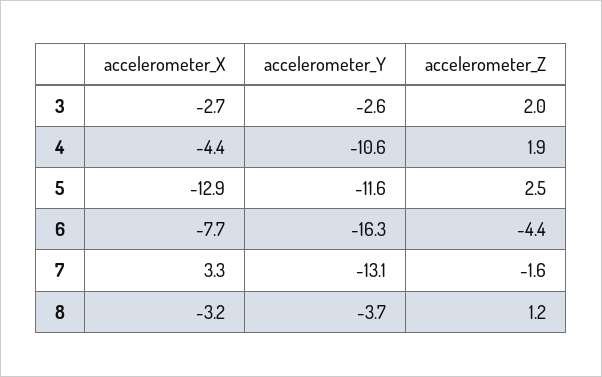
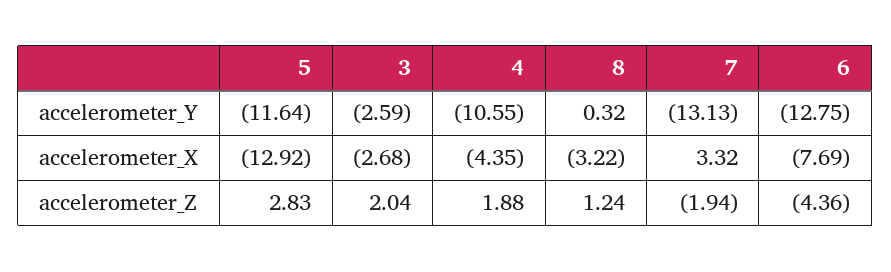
accelerometer_Z, 5: 2.5 -> 2.83
accelerometer_Y, 6: -16.3 -> -12.75
accelerometer_Z, 7: -1.6 -> -1.94
accelerometer_Y, 8: -3.7 -> 0.32

